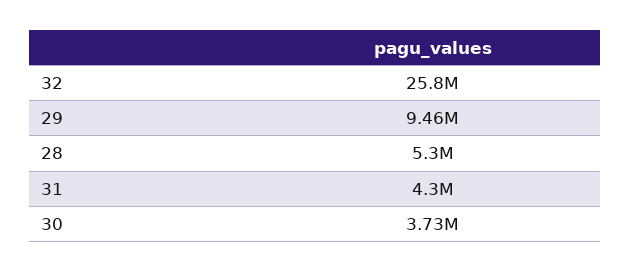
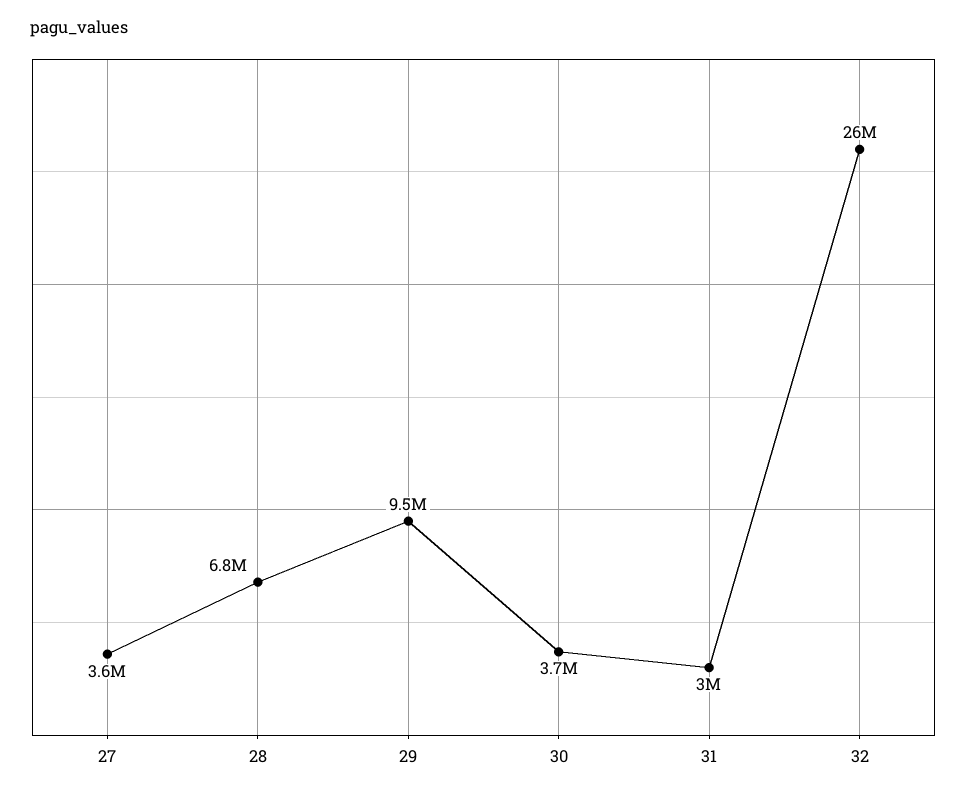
28: 5300000 -> 6800000
31: 4300000 -> 3000000
27: none -> 3600000

